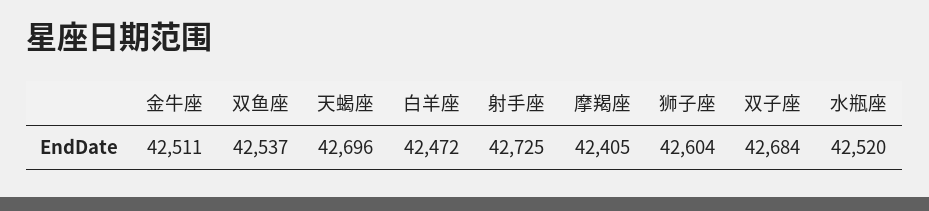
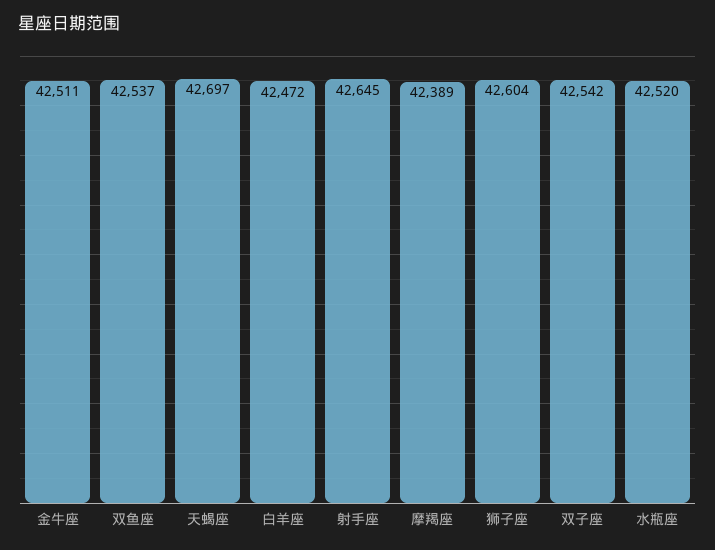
天蝎座: 42696 -> 42697
射手座: 42725 -> 42645
摩羯座: 42405 -> 42389
双子座: 42684 -> 42542

